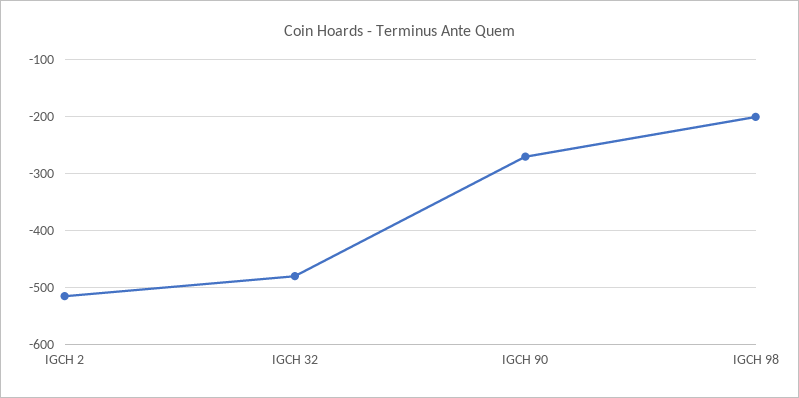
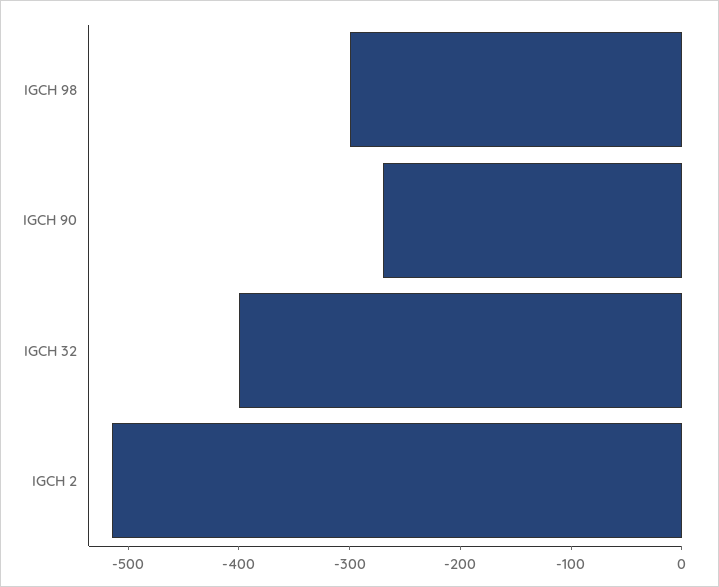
IGCH 32: -480 -> -400
IGCH 98: -200 -> -300

